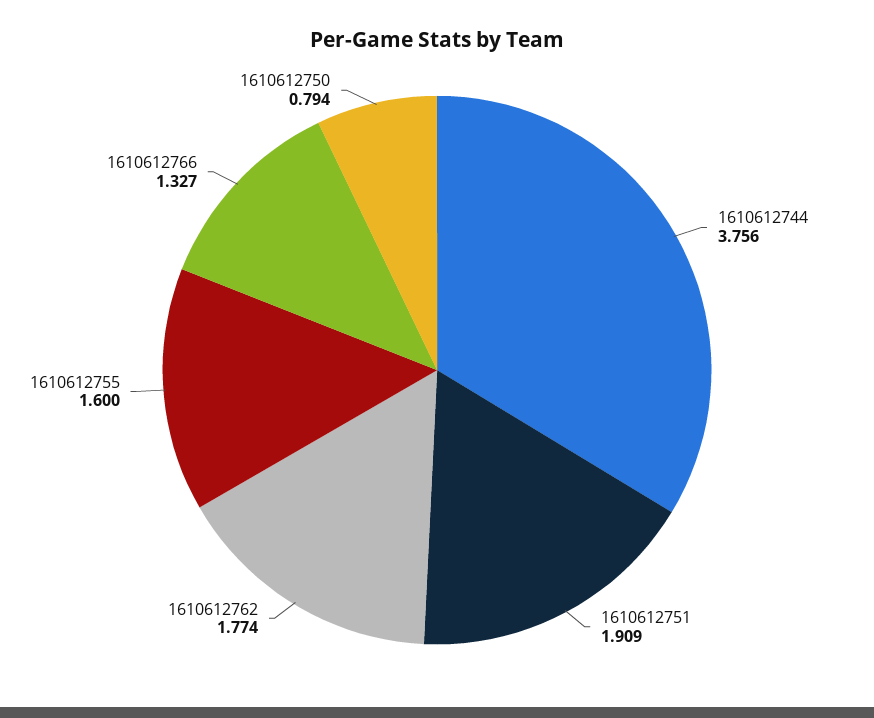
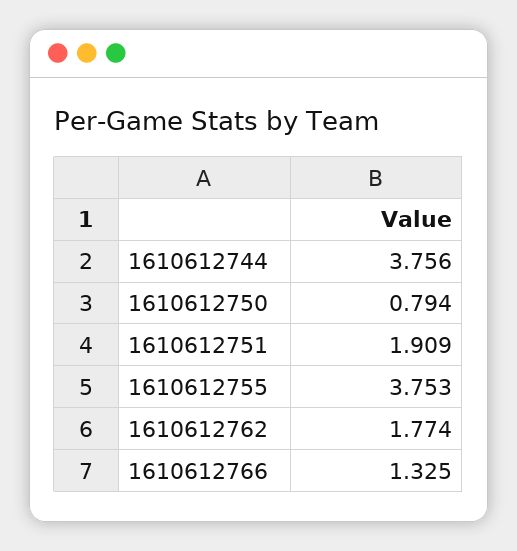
1610612755: 1.6 -> 3.753
1610612766: 1.327 -> 1.325

